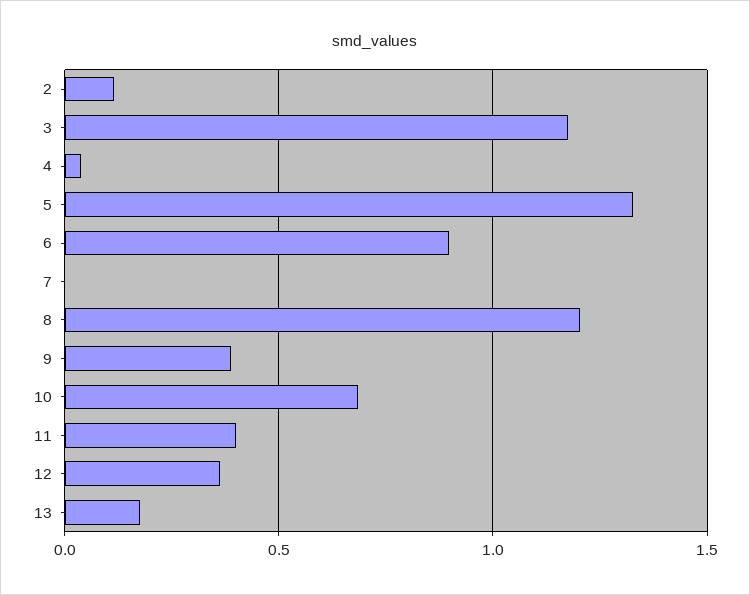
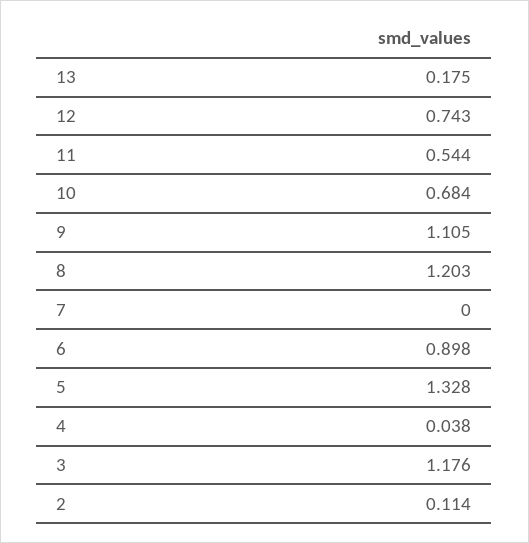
9: 0.4 -> 1.105
11: 0.4 -> 0.544
12: 0.35 -> 0.743

